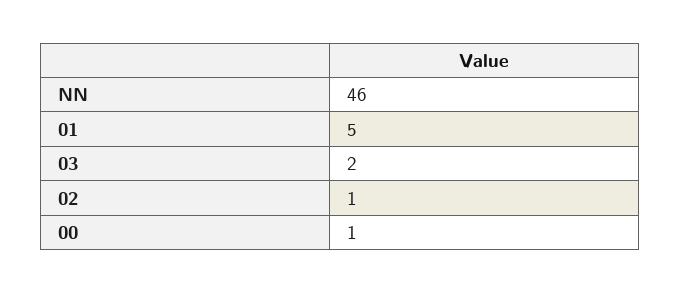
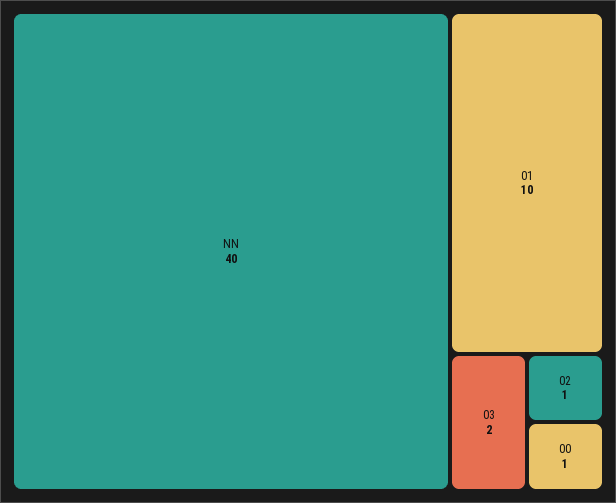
NN: 46 -> 40
01: 5 -> 10

